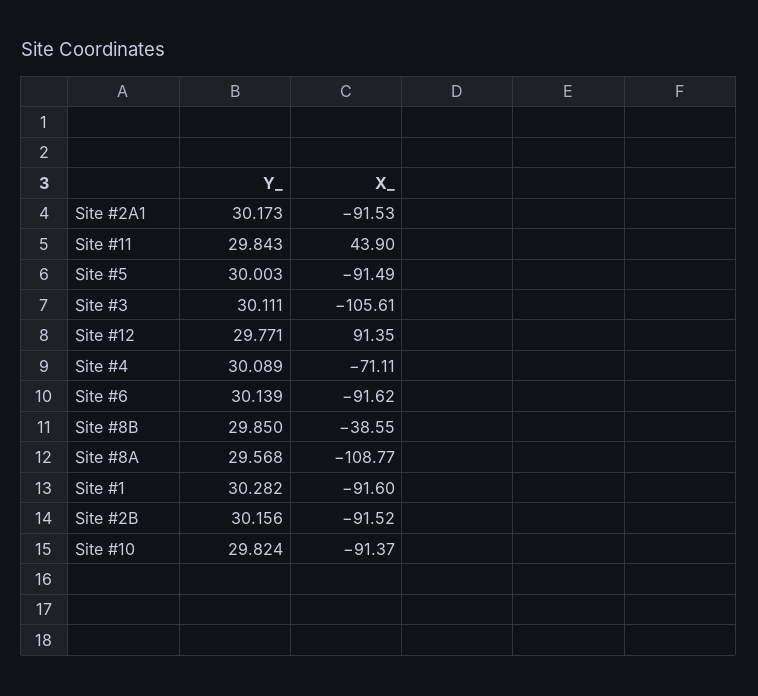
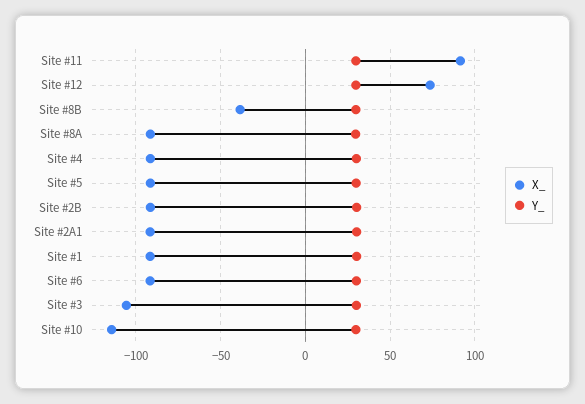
X_, Site #11: 43.9 -> 90
X_, Site #12: 91.35 -> 75
X_, Site #4: -71.11 -> -90
X_, Site #8A: -108.77 -> -90
X_, Site #10: -91.37 -> -115

